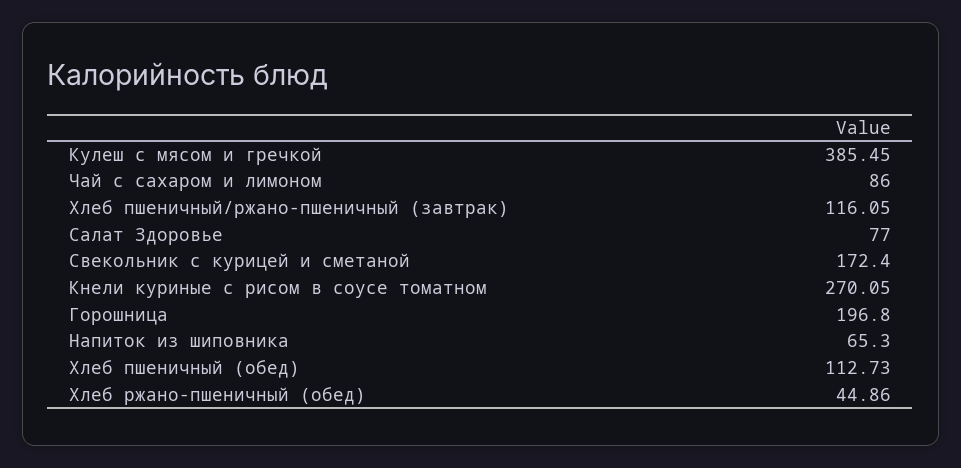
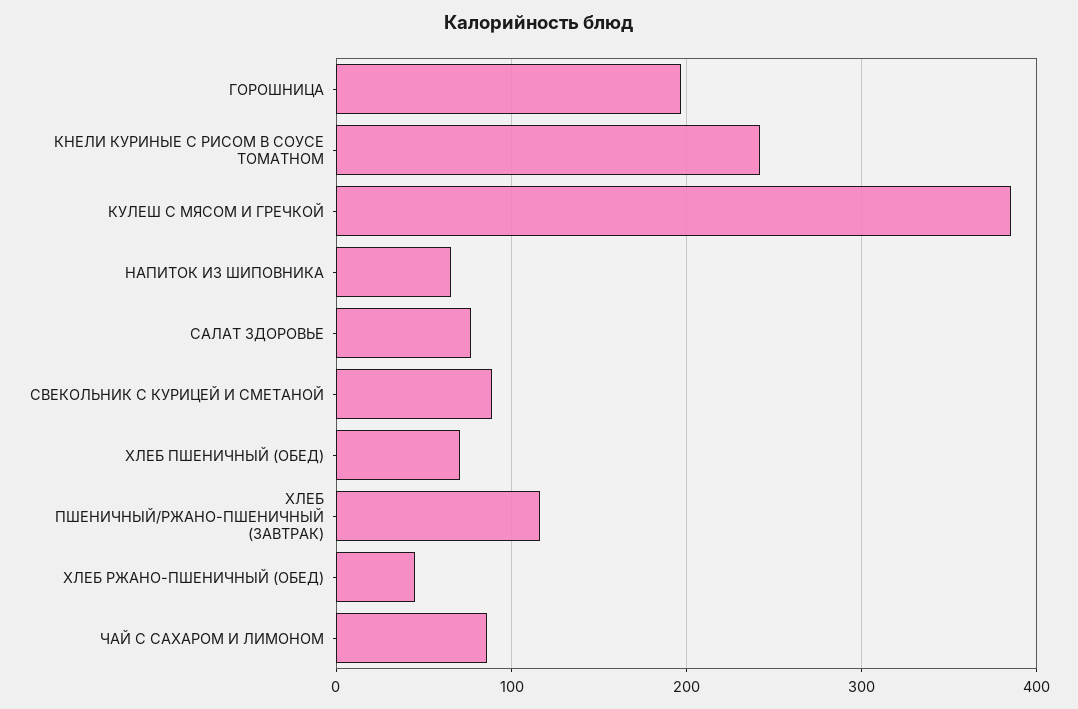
Свекольник с курицей и сметаной: 172.4 -> 90
Кнели куриные с рисом в соусе томатном: 270.05 -> 240
Хлеб пшеничный (обед): 112.73 -> 70

